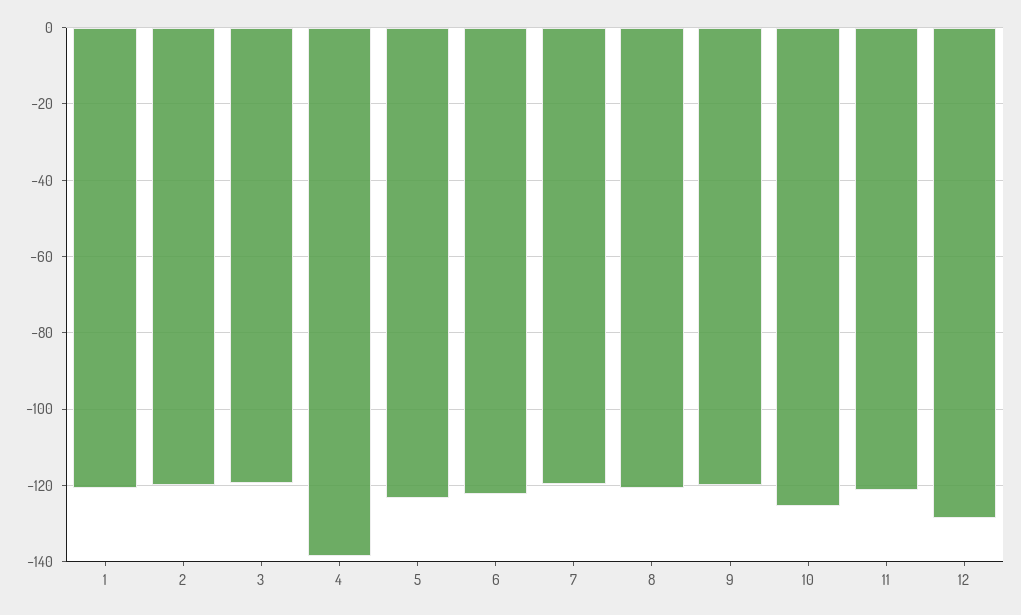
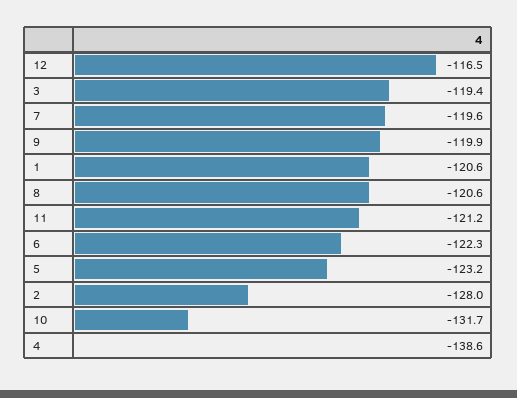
2: -120 -> -128
10: -126 -> -131.7
12: -128 -> -116.5

